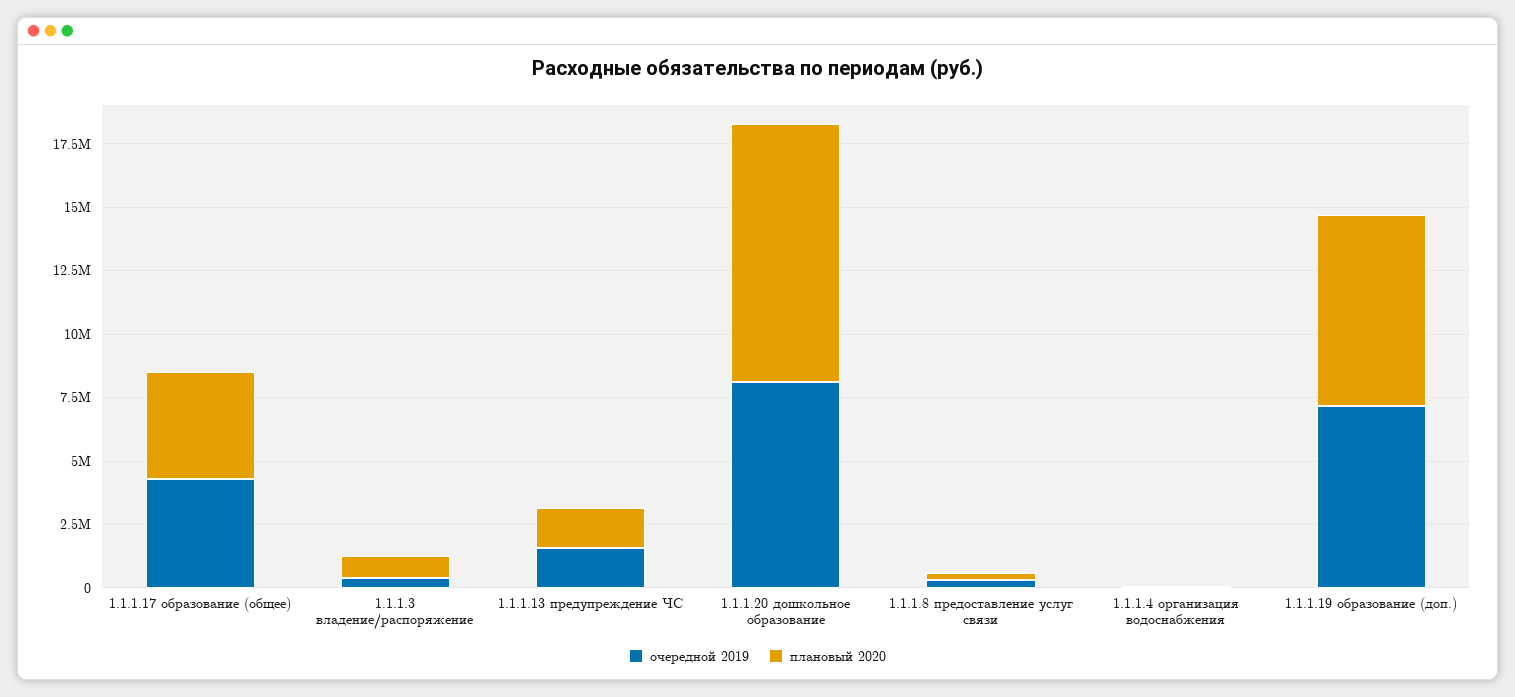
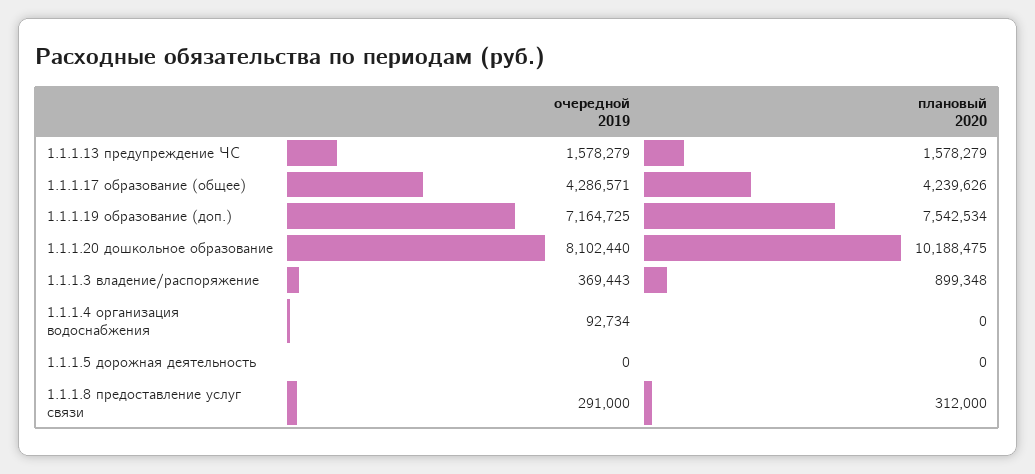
очередной 2019, 1.1.1.5 дорожная деятельность: none -> 0
плановый 2020, 1.1.1.5 дорожная деятельность: none -> 0

